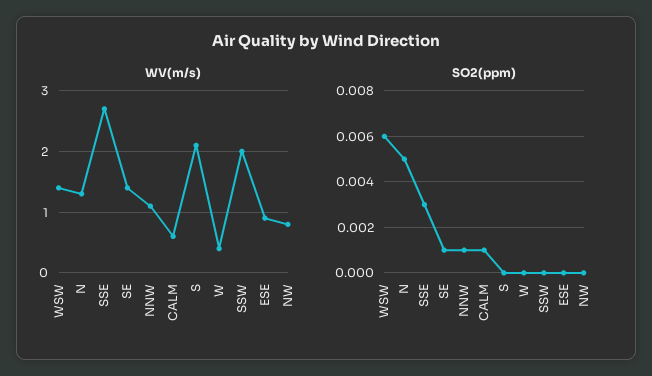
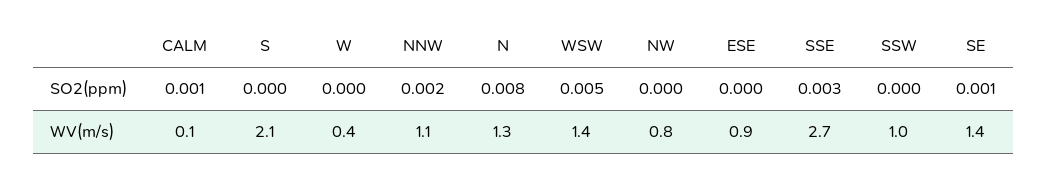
WV(m/s), CALM: 0.6 -> 0.1
WV(m/s), SSW: 2 -> 1
SO2(ppm), WSW: 0.006 -> 0.005
SO2(ppm), N: 0.005 -> 0.008
SO2(ppm), NNW: 0.001 -> 0.002

